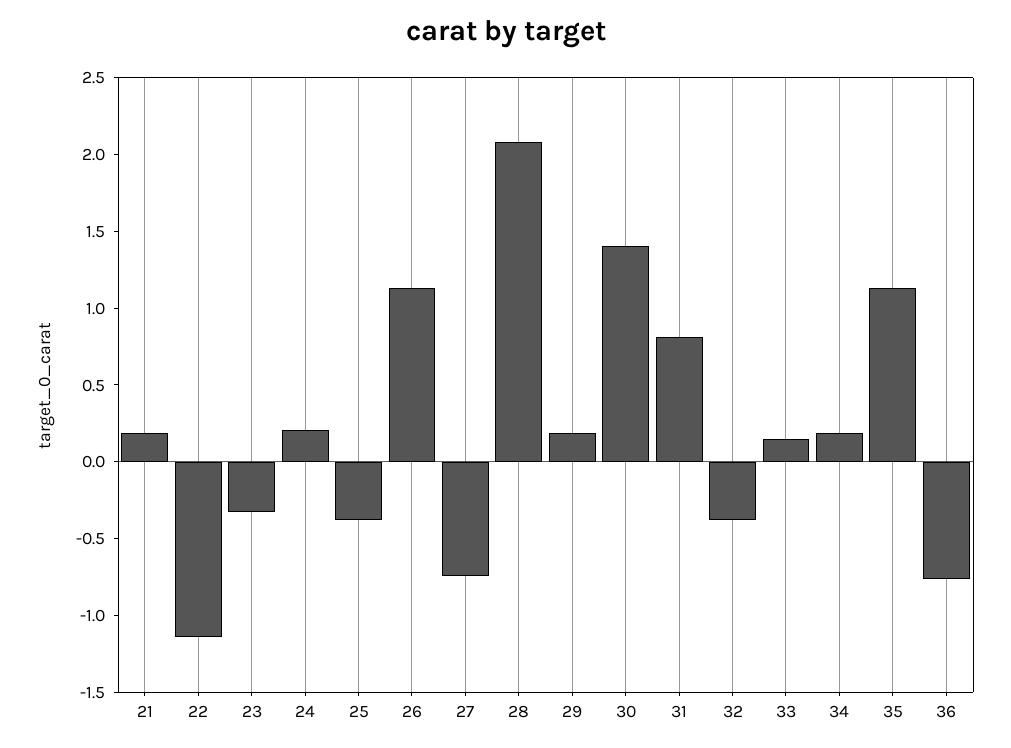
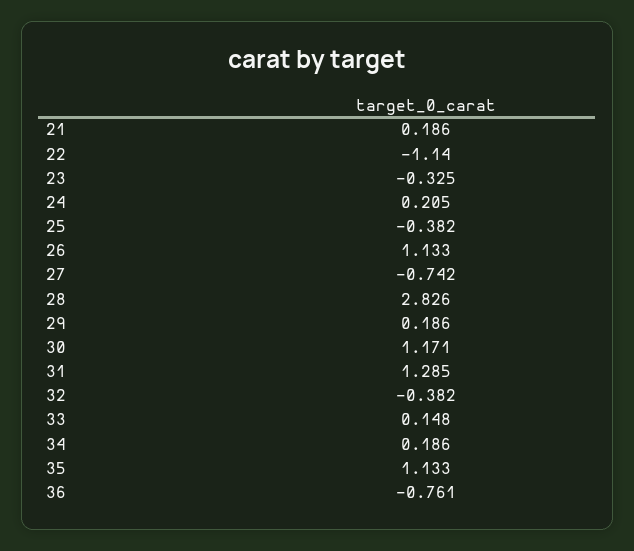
28: 2.1 -> 2.826
30: 1.4 -> 1.171
31: 0.8 -> 1.285

